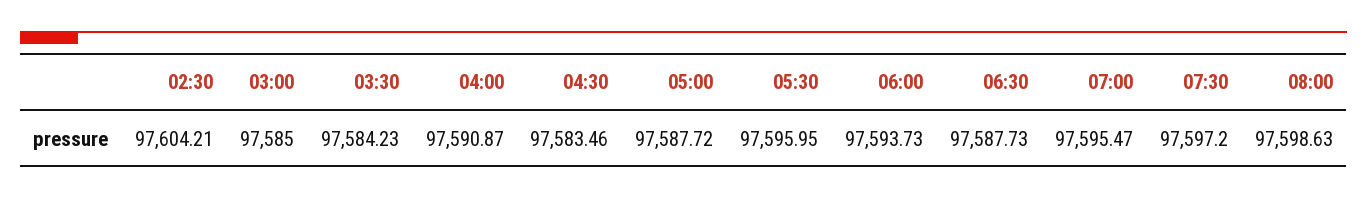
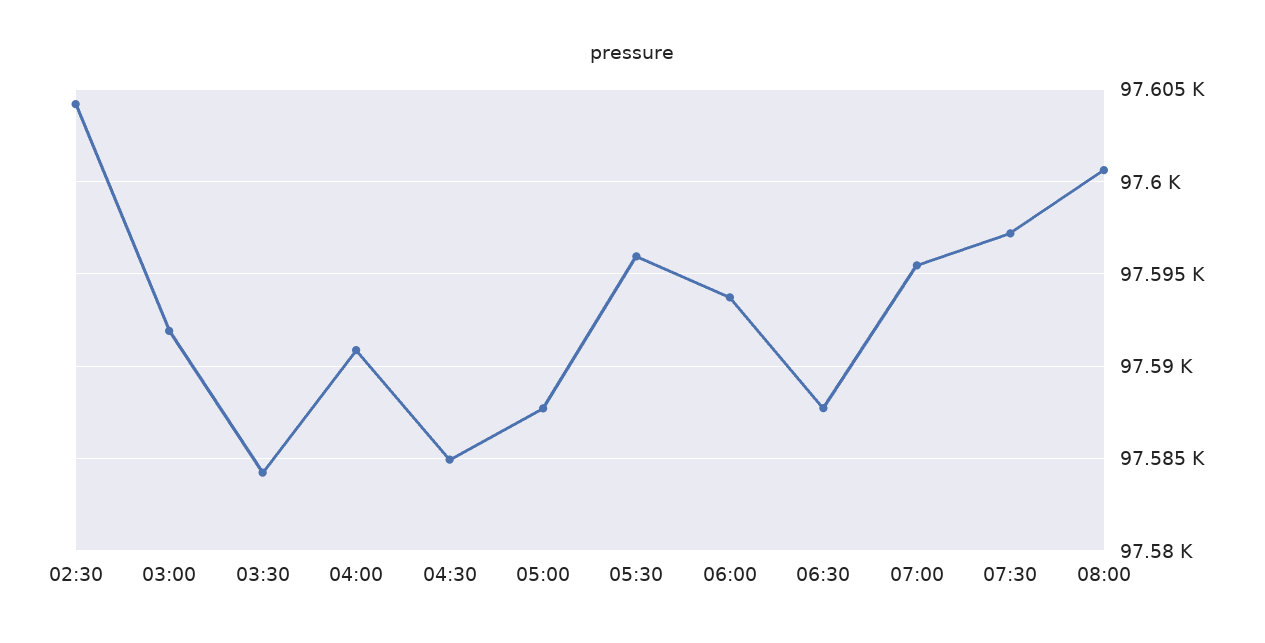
03:00: 97585 -> 97592
04:30: 97583.46 -> 97585
08:00: 97598.63 -> 97600.5

